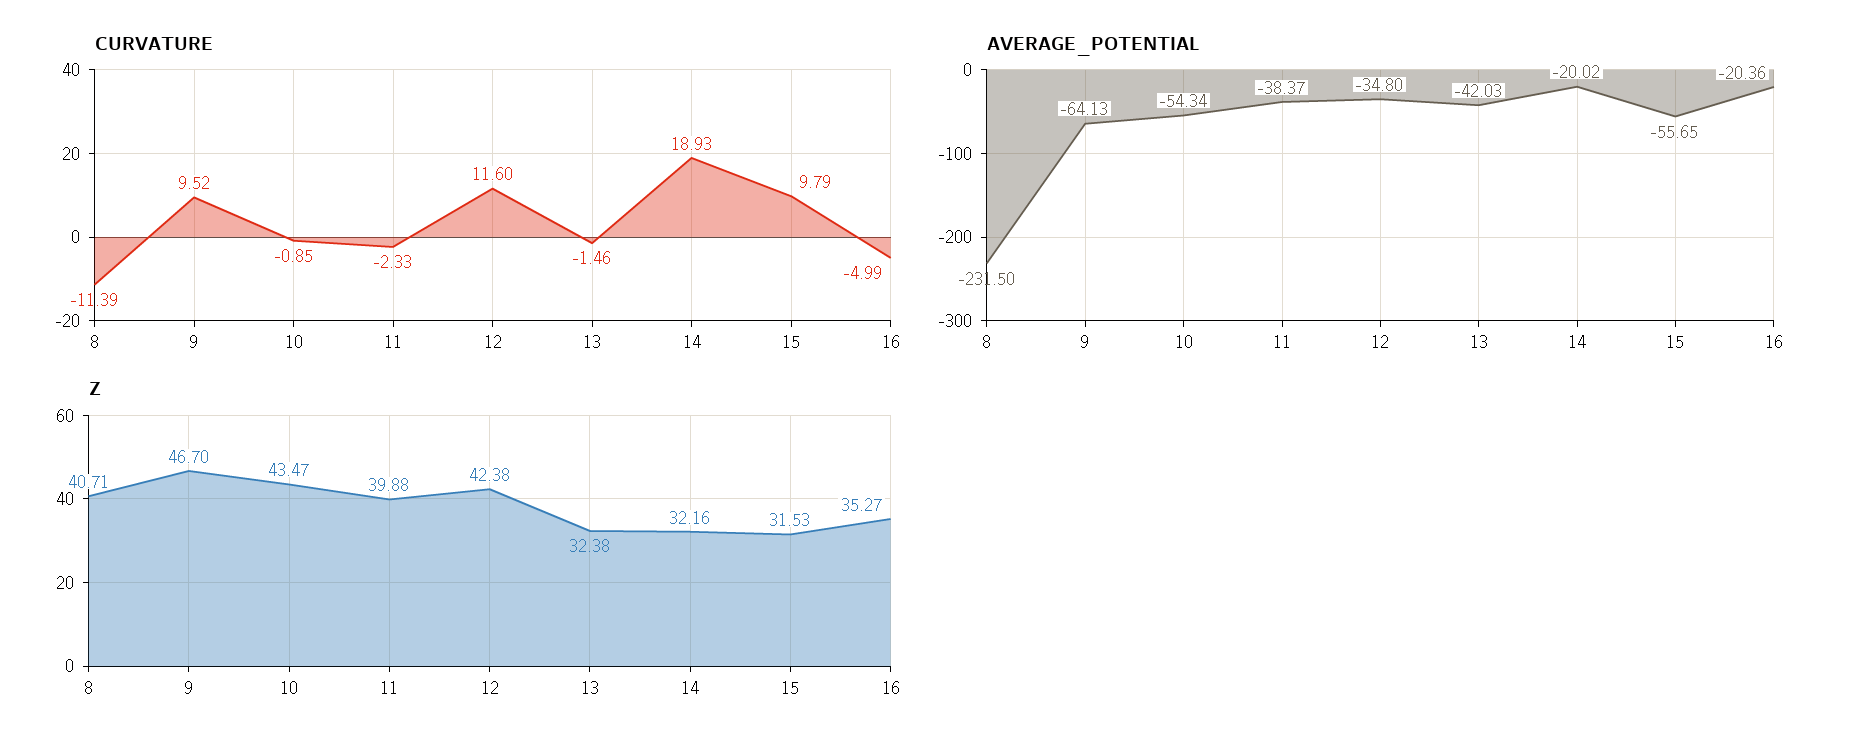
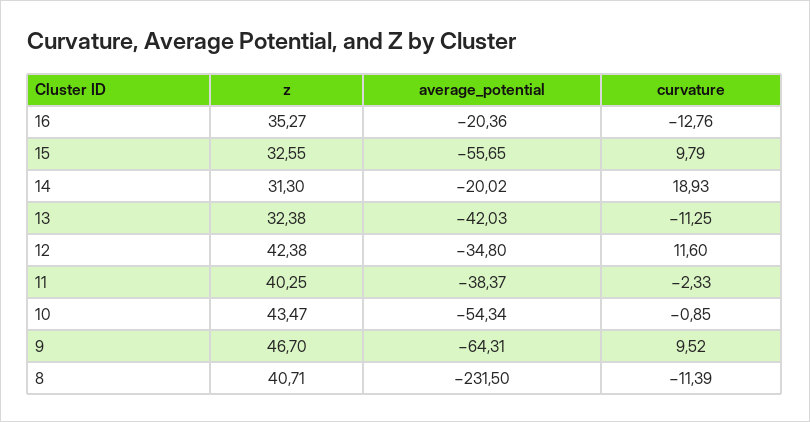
CURVATURE, 13: -1.46 -> -11.25
CURVATURE, 16: -4.99 -> -12.76
AVERAGE_POTENTIAL, 9: -64.13 -> -64.31
Z, 11: 39.88 -> 40.25
Z, 14: 32.16 -> 31.3
Z, 15: 31.53 -> 32.55

